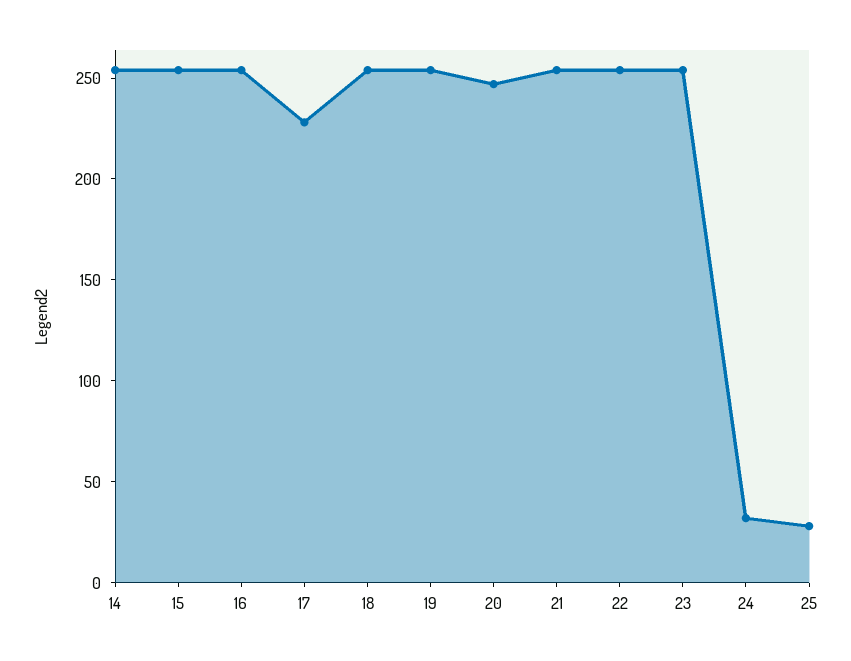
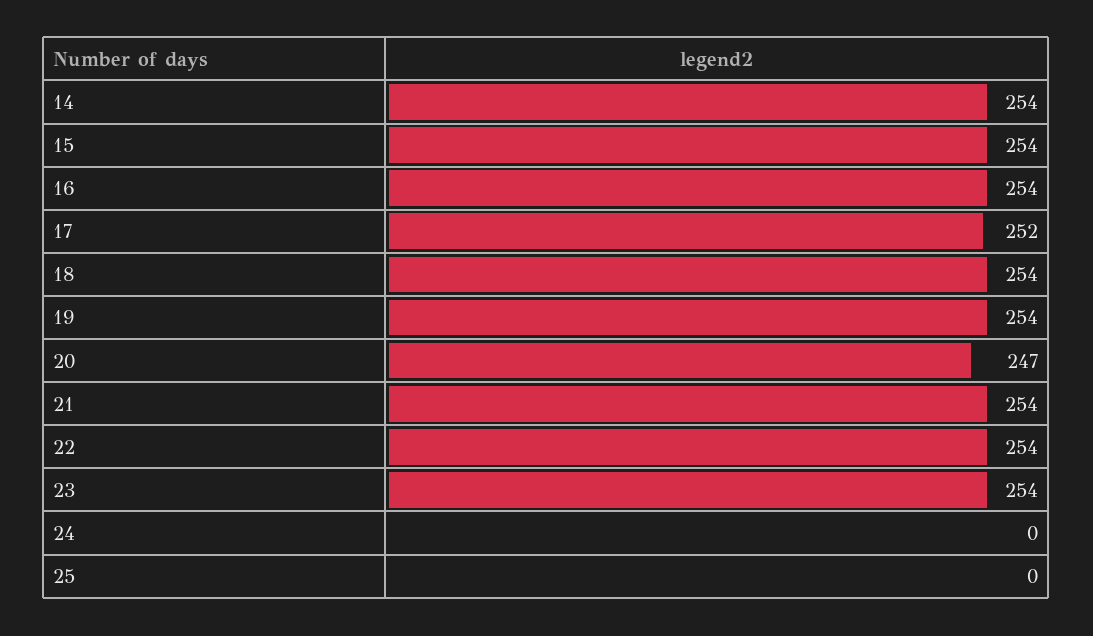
17: 230 -> 252
24: 30 -> 0
25: 30 -> 0

